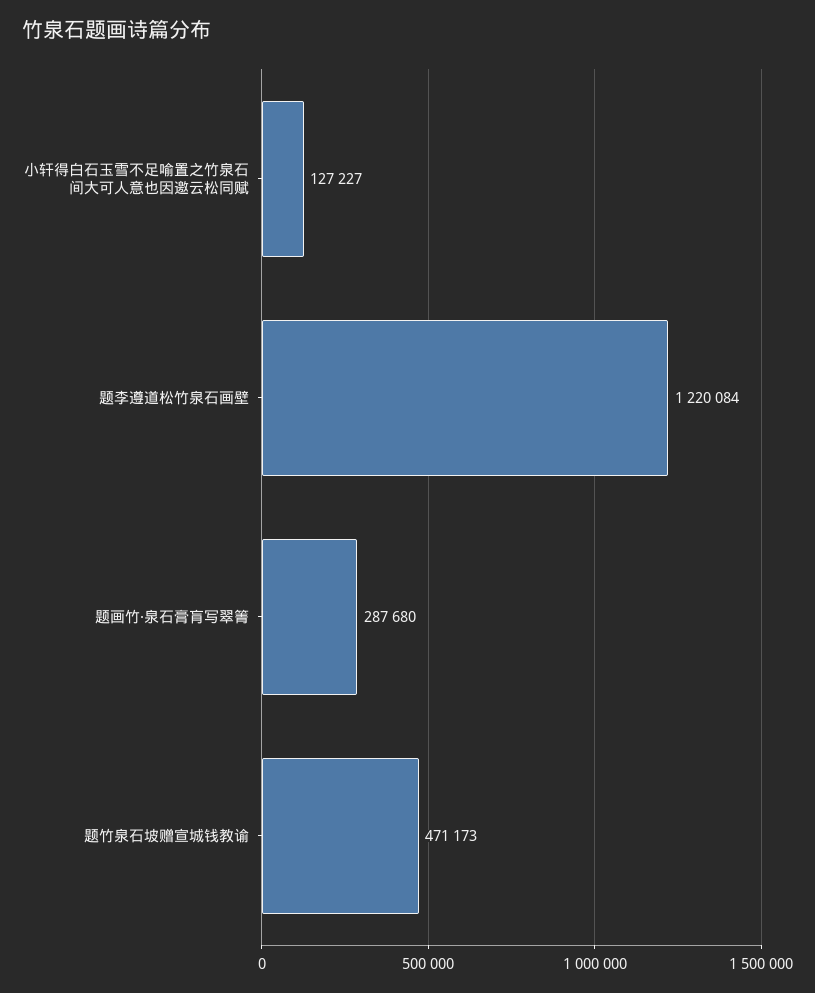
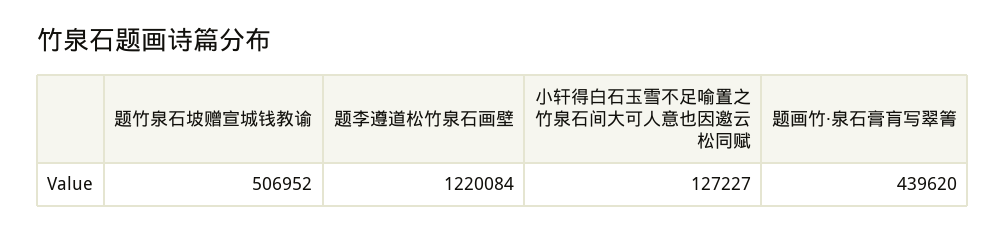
题画竹·泉石膏肓写翠箐: 287680 -> 439620
题竹泉石坡赠宣城钱教谕: 471173 -> 506952

